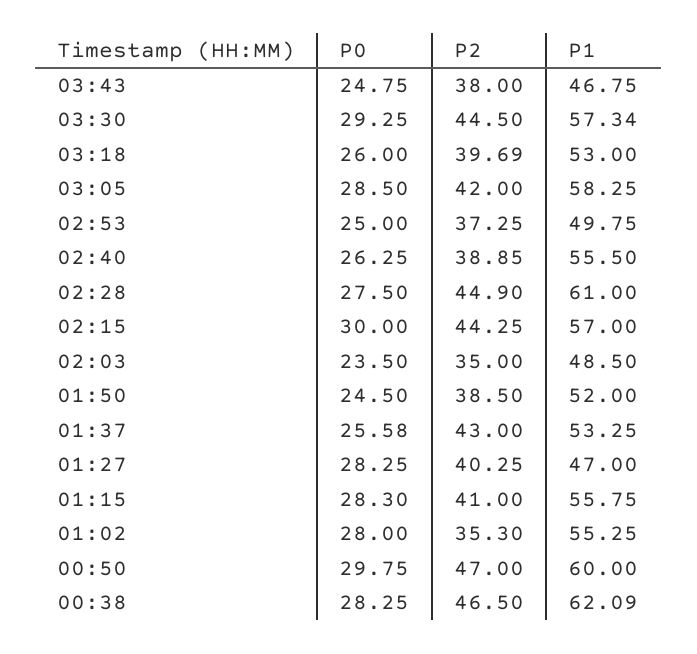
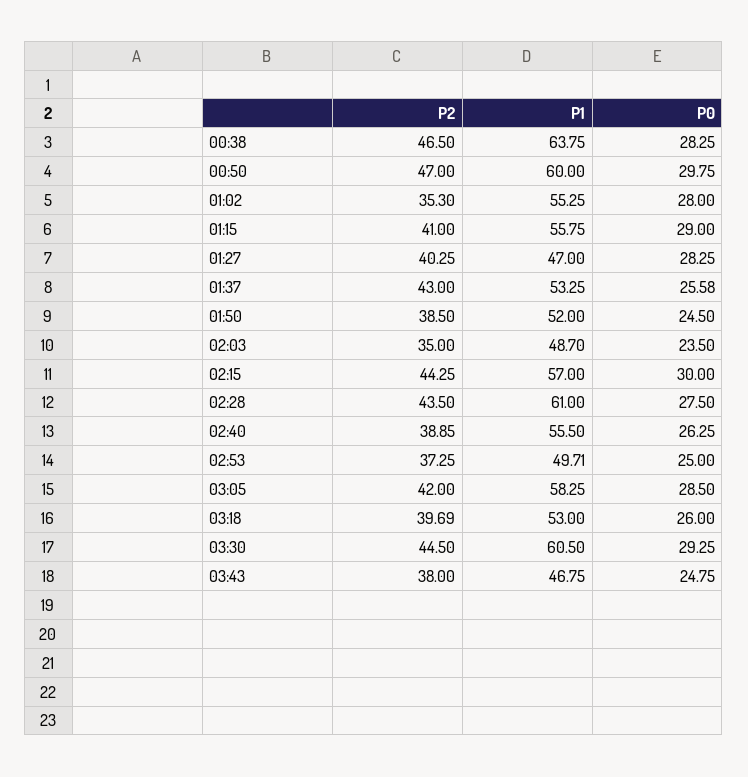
P1, 03:30: 57.34 -> 60.5
P1, 02:53: 49.75 -> 49.71
P2, 02:28: 44.9 -> 43.5
P1, 02:03: 48.5 -> 48.7
P0, 01:15: 28.3 -> 29
P1, 00:38: 62.09 -> 63.75

